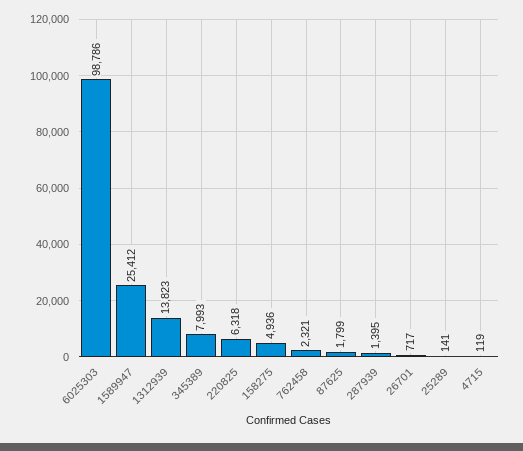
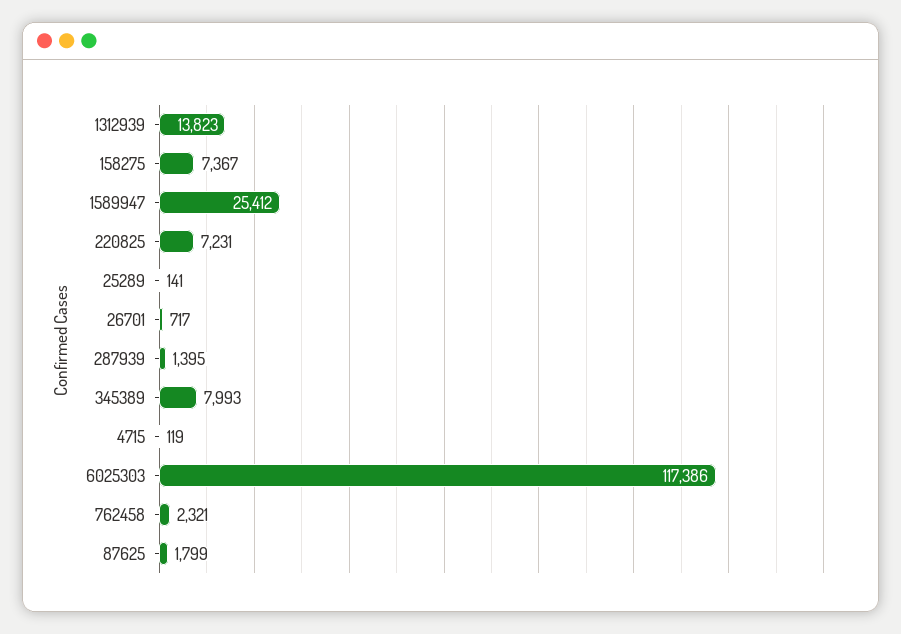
6025303: 98786 -> 117386
220825: 6318 -> 7231
158275: 4936 -> 7367

